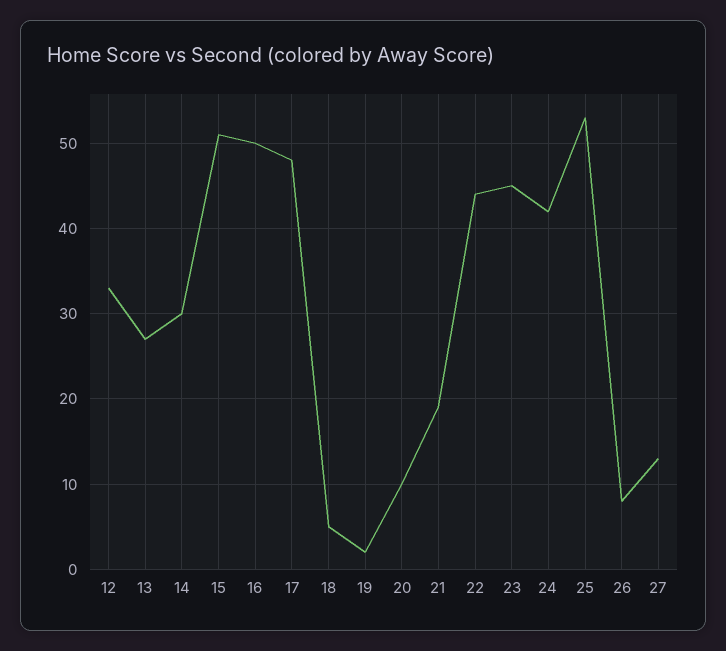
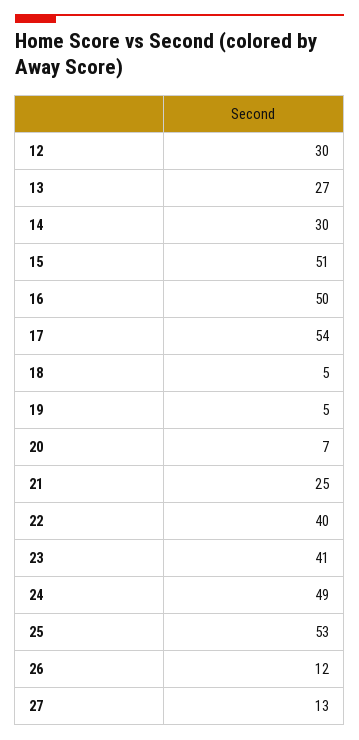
12: 33 -> 30
17: 48 -> 54
19: 2 -> 5
20: 10 -> 7
21: 19 -> 25
22: 44 -> 40
23: 45 -> 41
24: 42 -> 49
26: 8 -> 12

